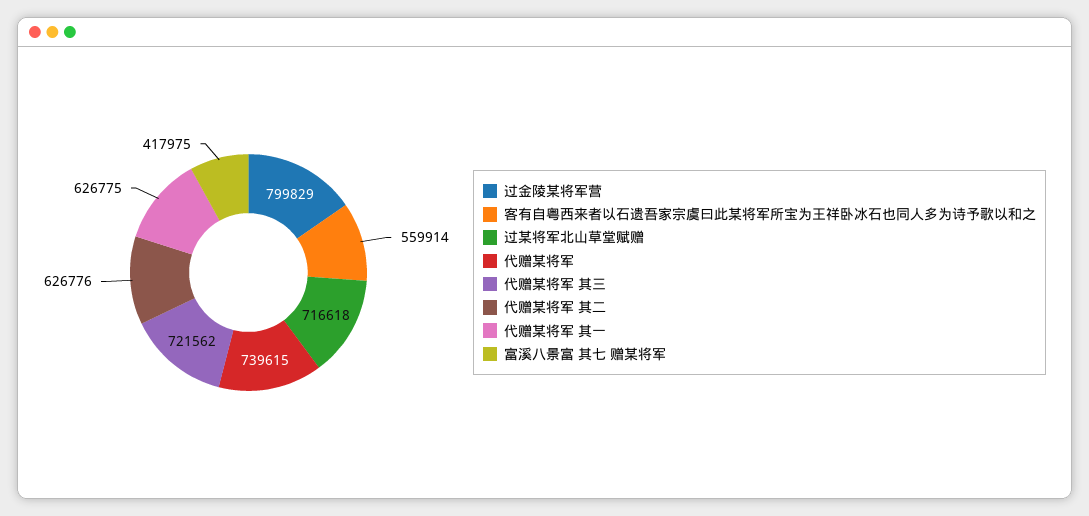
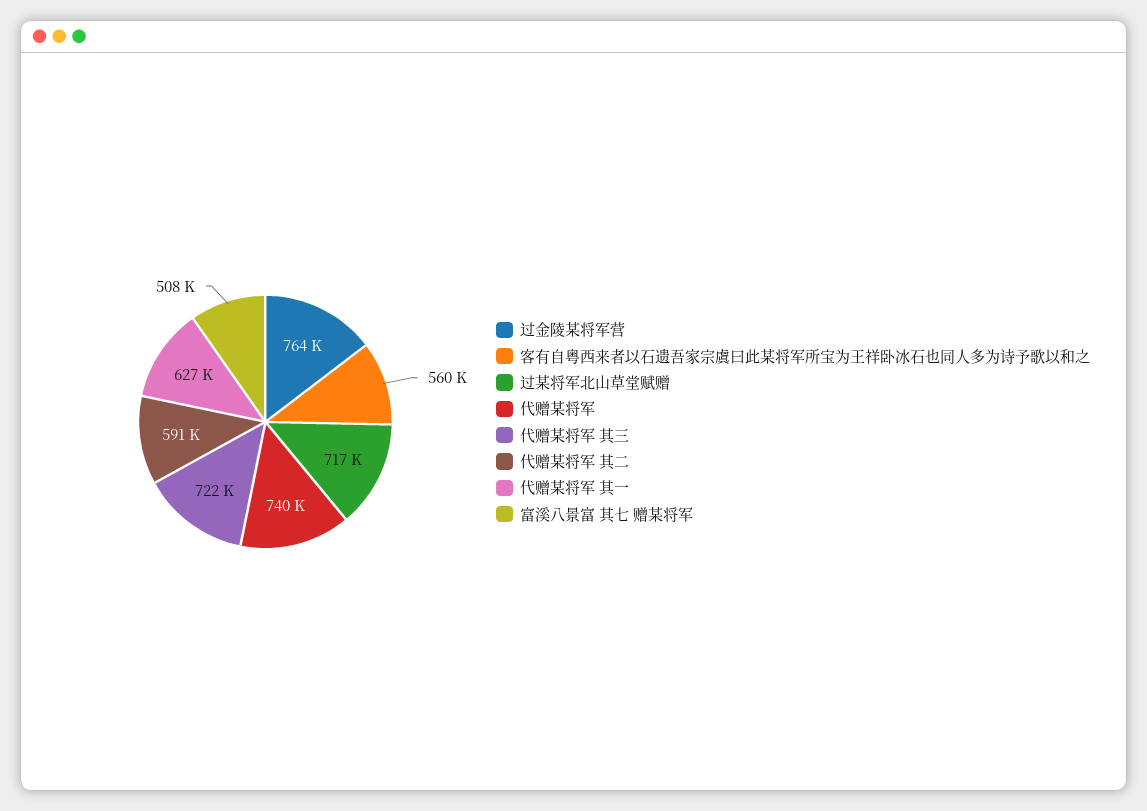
过金陵某将军营: 799829 -> 764000
代赠某将军 其二: 626776 -> 591000
富溪八景富 其七 赠某将军: 417975 -> 508000

